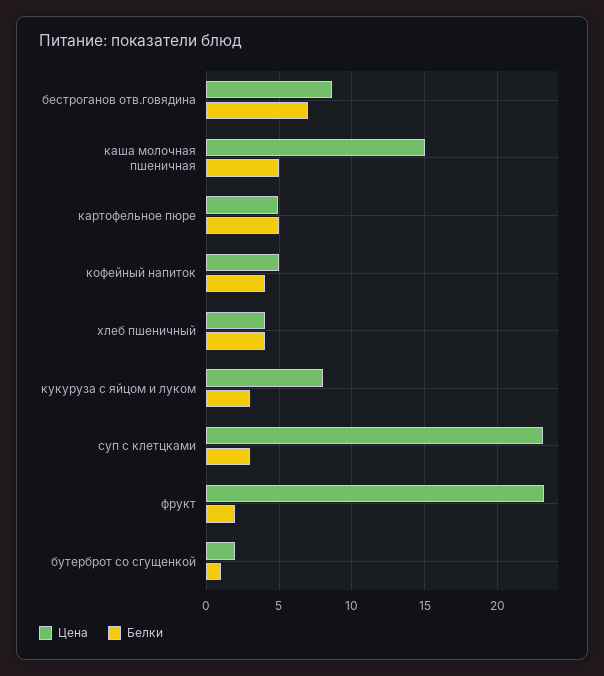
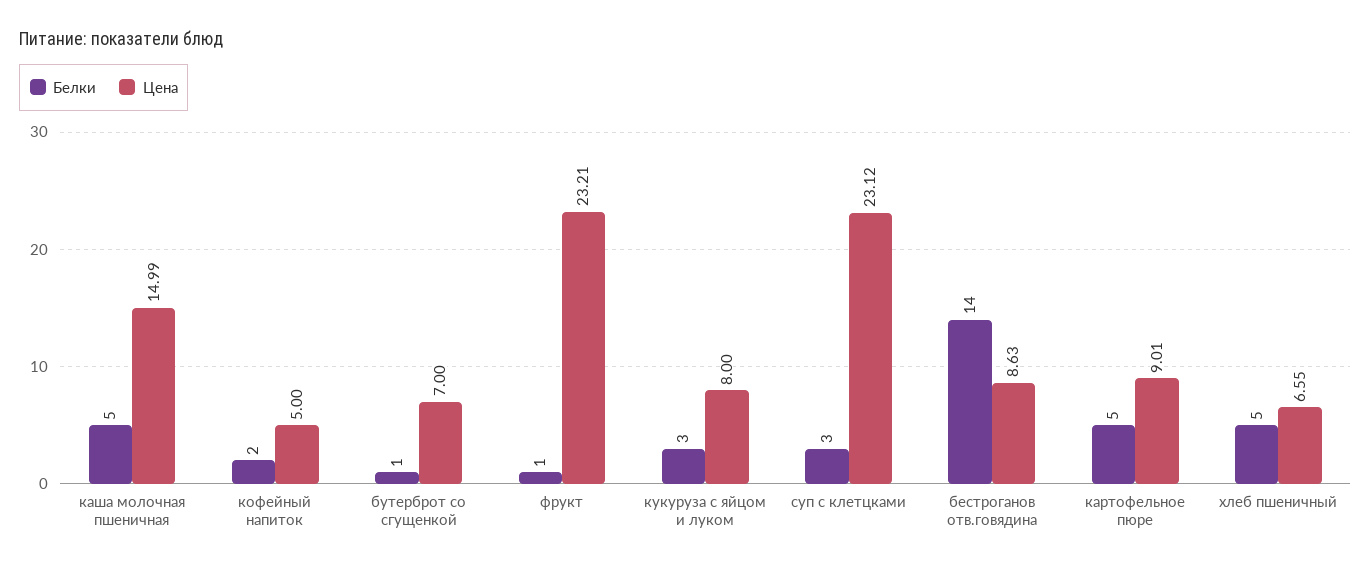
Белки, бестроганов отв.говядина: 7 -> 14
Цена, картофельное пюре: 5 -> 9.01
Белки, кофейный напиток: 4 -> 2
Цена, хлеб пшеничный: 4 -> 6.55
Белки, хлеб пшеничный: 4 -> 5
Белки, фрукт: 2 -> 1
Цена, бутерброт со сгущенкой: 2 -> 7

